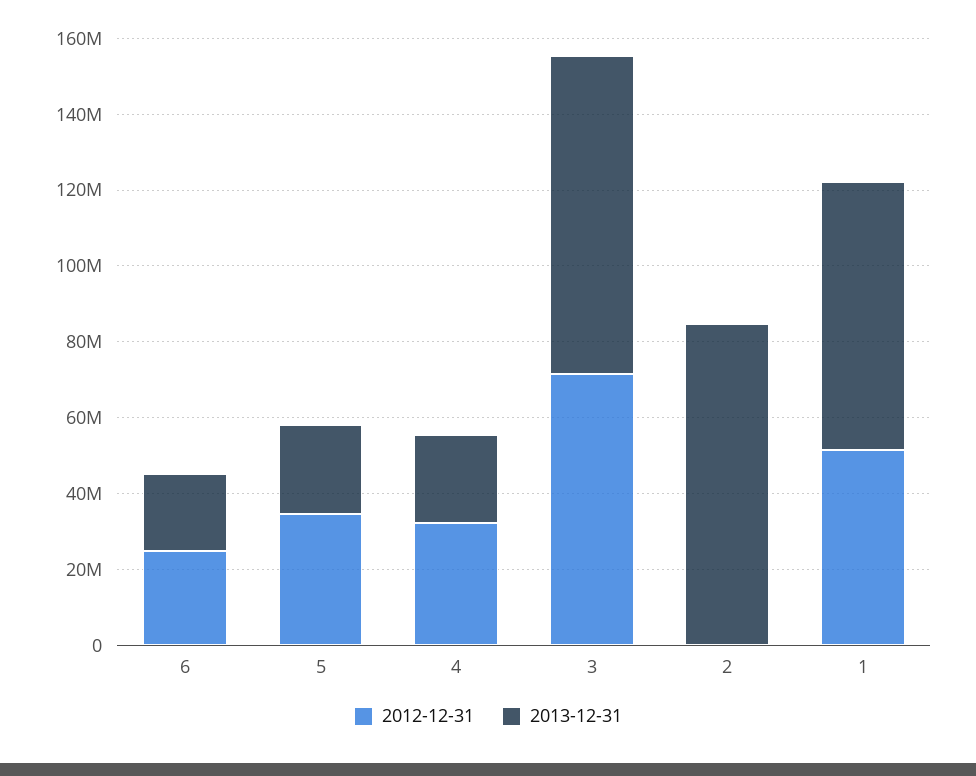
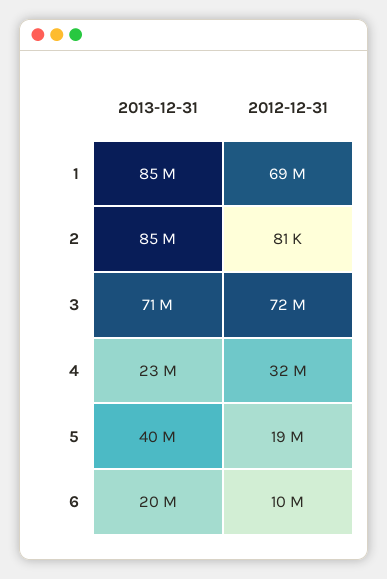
2012-12-31, 6: 25000000 -> 10000000
2012-12-31, 5: 35000000 -> 19000000
2013-12-31, 5: 25000000 -> 40000000
2013-12-31, 3: 85000000 -> 71000000
2012-12-31, 1: 50000000 -> 69000000
2013-12-31, 1: 70000000 -> 85000000

